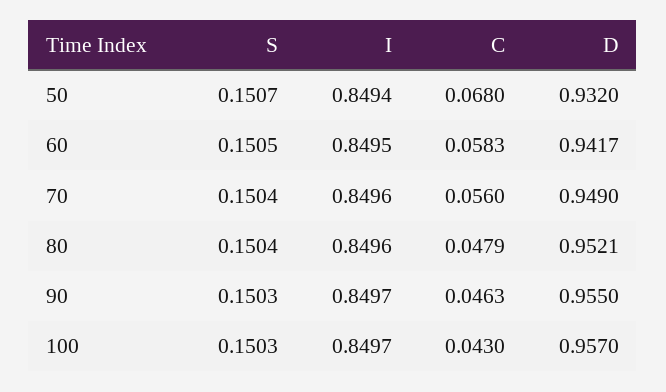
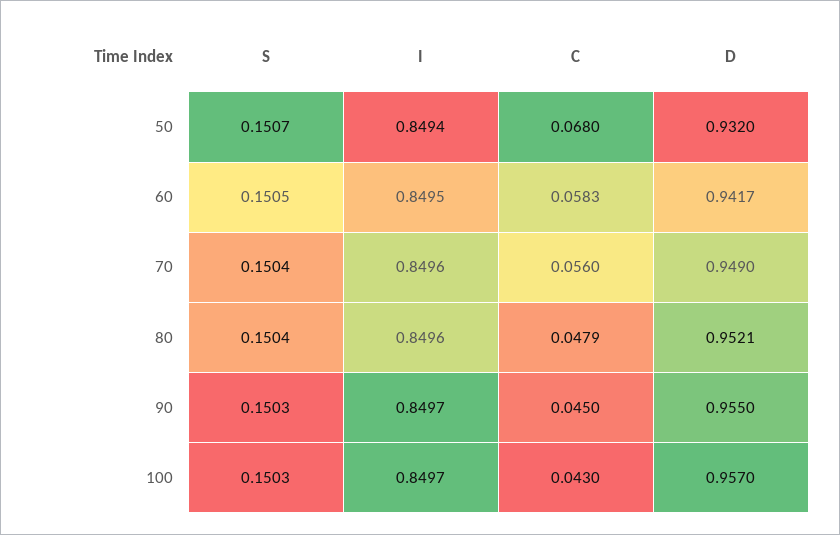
C, 90: 0.0463 -> 0.045

